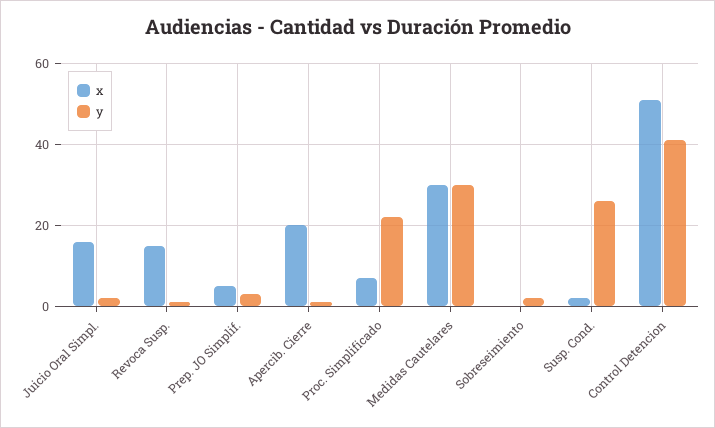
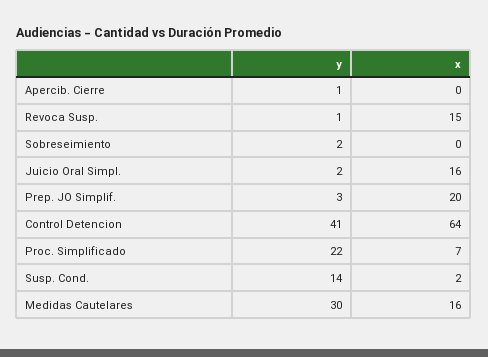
x, Prep. JO Simplif.: 5 -> 20
x, Apercib. Cierre: 20 -> 0
x, Medidas Cautelares: 30 -> 16
y, Susp. Cond.: 25 -> 14
x, Control Detencion: 50 -> 64

